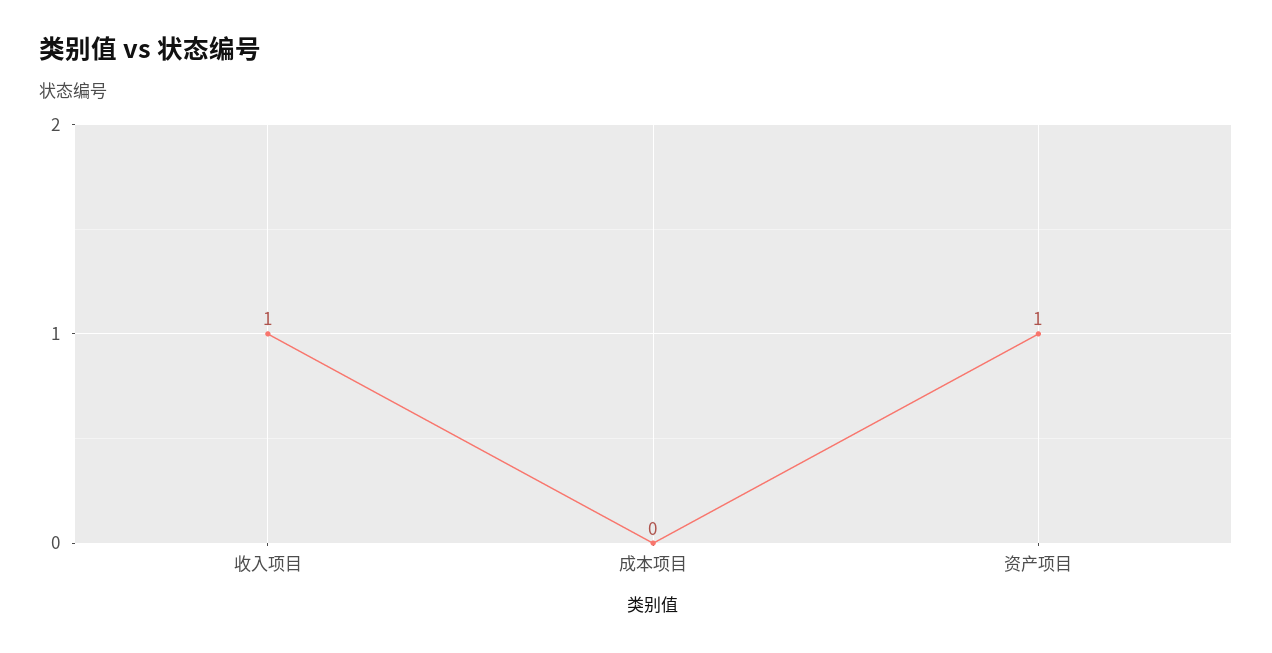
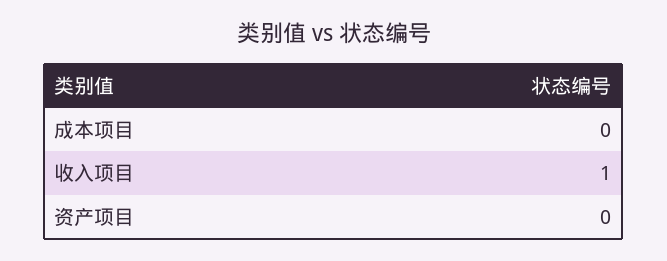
资产项目: 1 -> 0

